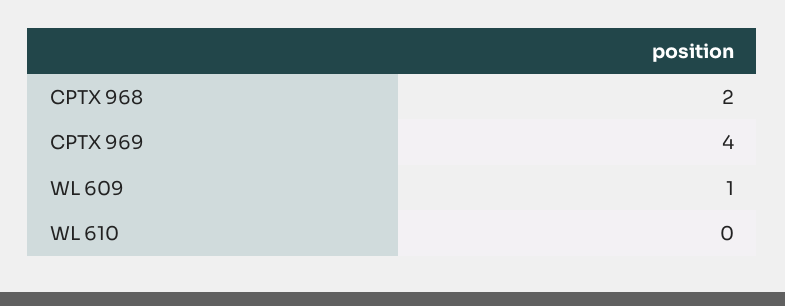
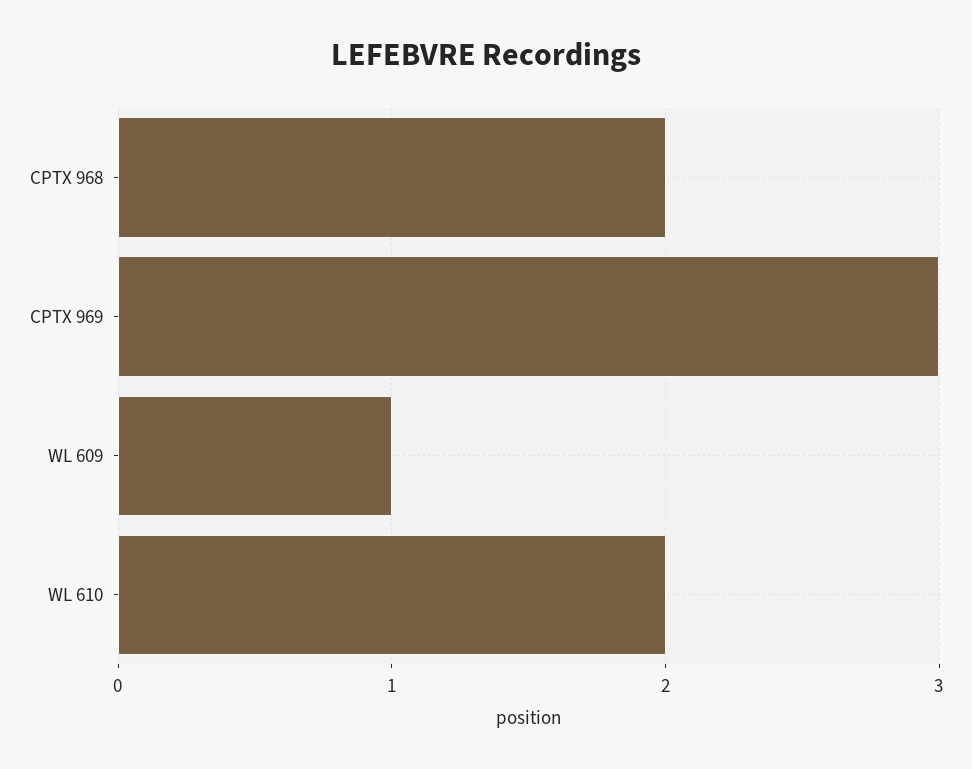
CPTX 969: 4 -> 3
WL 610: 0 -> 2

